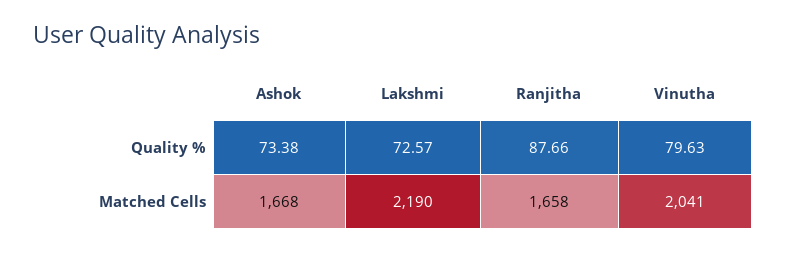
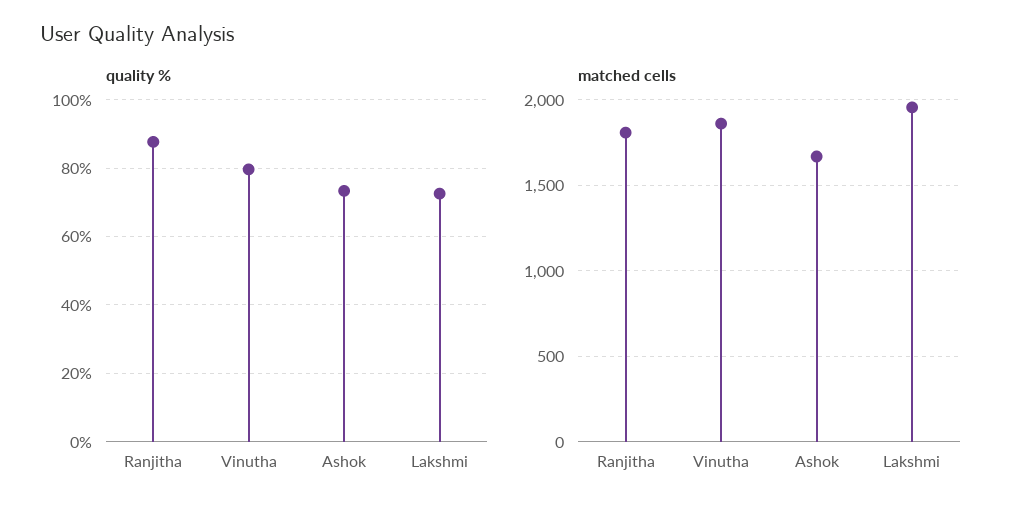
Matched Cells, Lakshmi: 2190 -> 1950
Matched Cells, Ranjitha: 1658 -> 1800
Matched Cells, Vinutha: 2041 -> 1850

